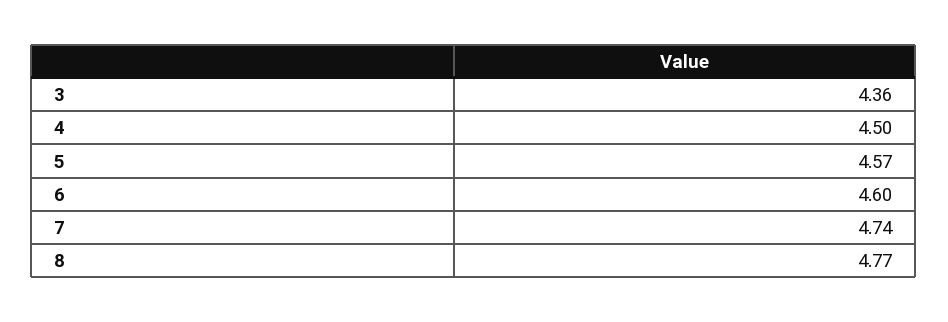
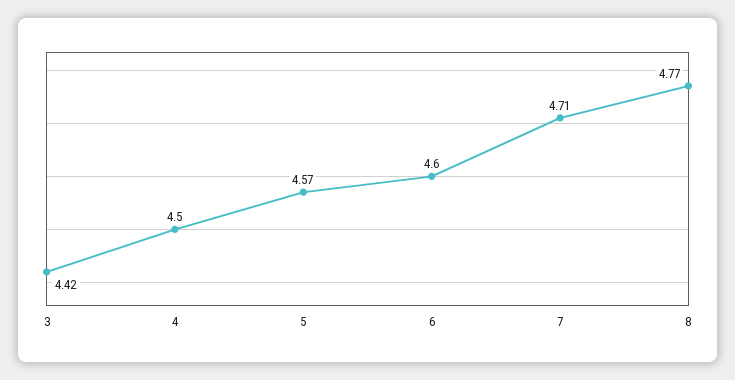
3: 4.36 -> 4.42
7: 4.74 -> 4.71

